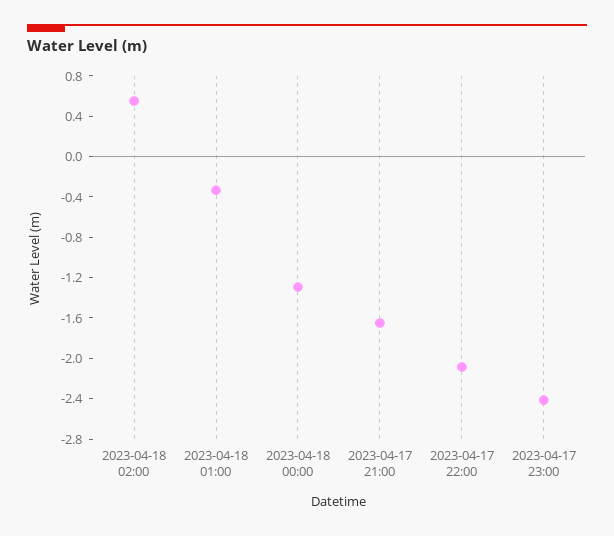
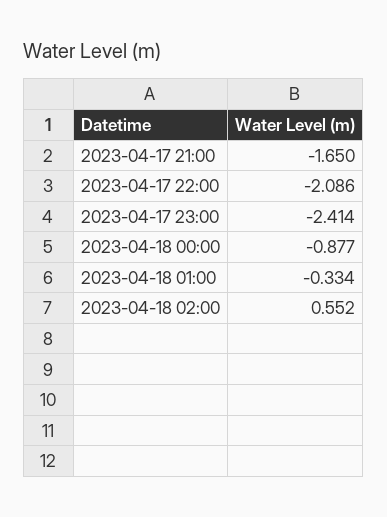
2023-04-18 00:00: -1.3 -> -0.877

